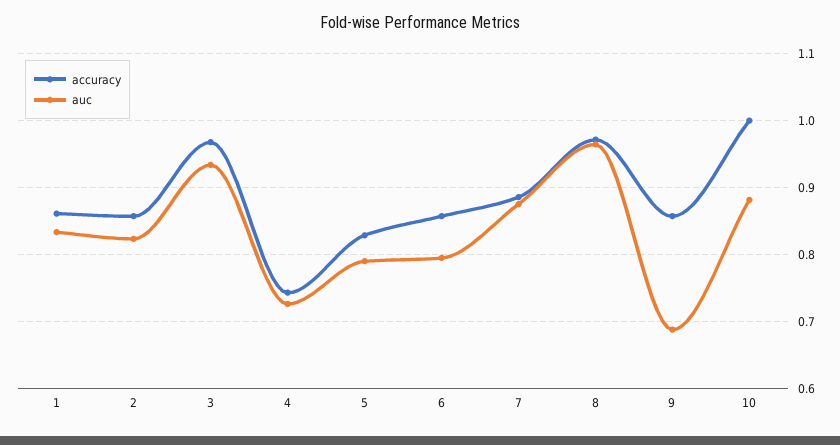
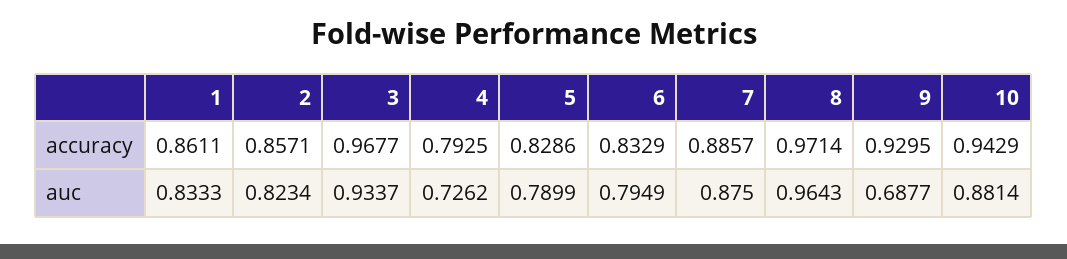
accuracy, 4: 0.74 -> 0.7925
accuracy, 6: 0.86 -> 0.8329
accuracy, 9: 0.86 -> 0.9295
accuracy, 10: 1 -> 0.9429

